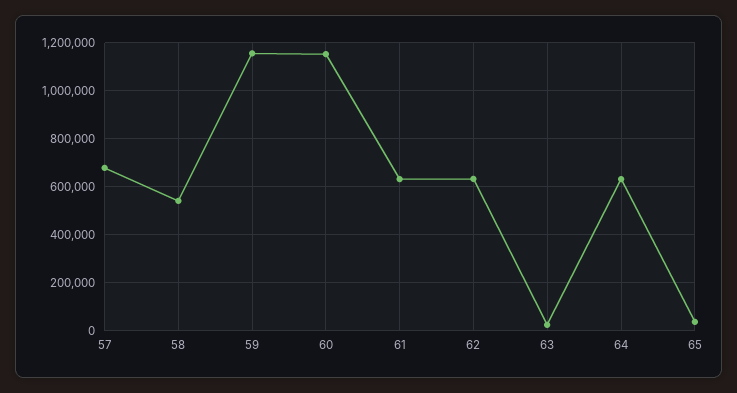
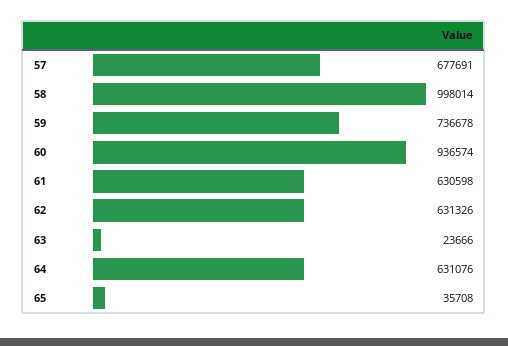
58: 550000 -> 998014
59: 1150000 -> 736678
60: 1150000 -> 936574

